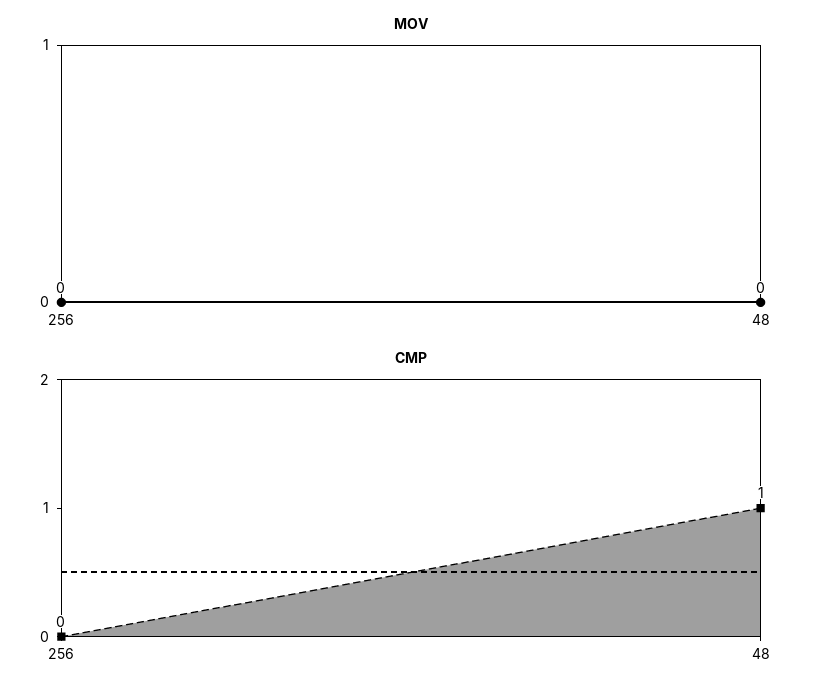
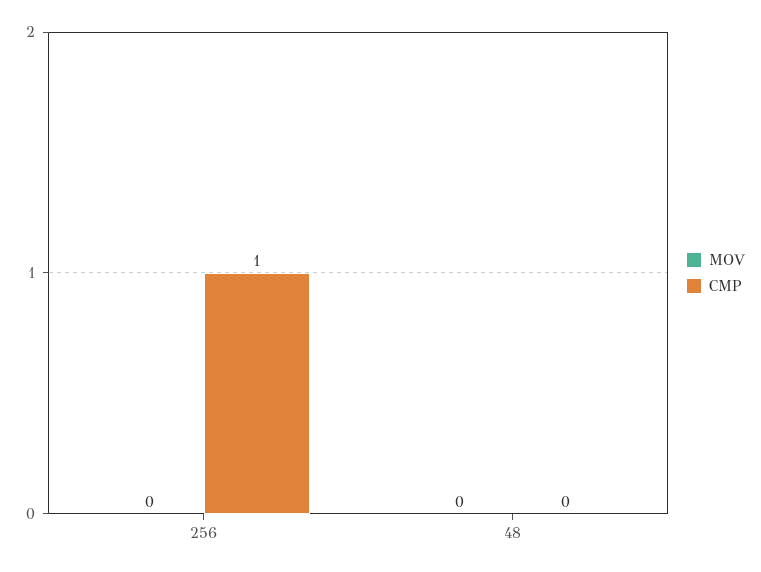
CMP, 256: 0 -> 1
CMP, 48: 1 -> 0

